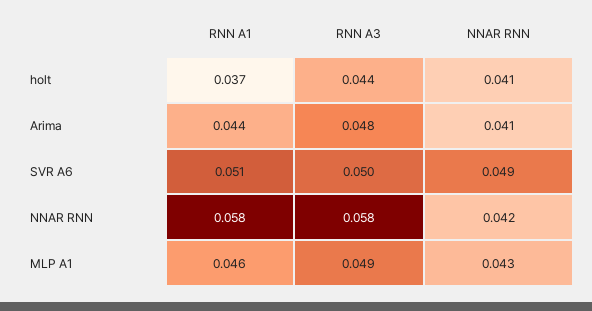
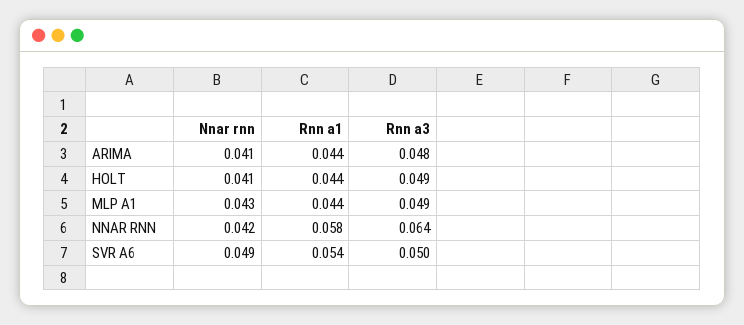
RNN A1, holt: 0.037 -> 0.044
RNN A3, holt: 0.044 -> 0.049
RNN A1, SVR A6: 0.051 -> 0.054
RNN A3, NNAR RNN: 0.058 -> 0.064
RNN A1, MLP A1: 0.046 -> 0.044

